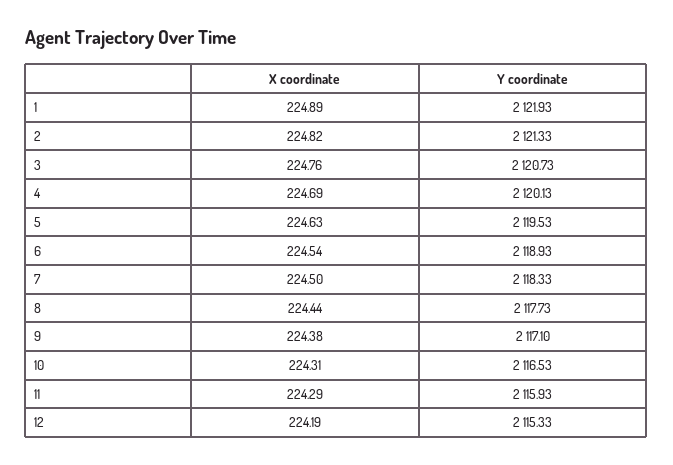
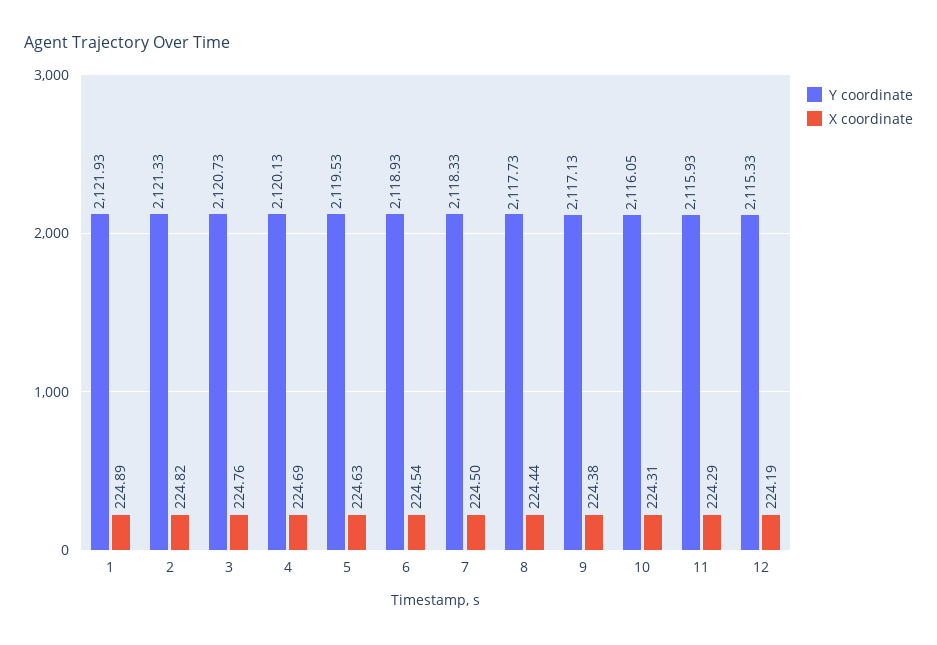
Y coordinate, 9: 2117.1 -> 2117.13
Y coordinate, 10: 2116.53 -> 2116.05

